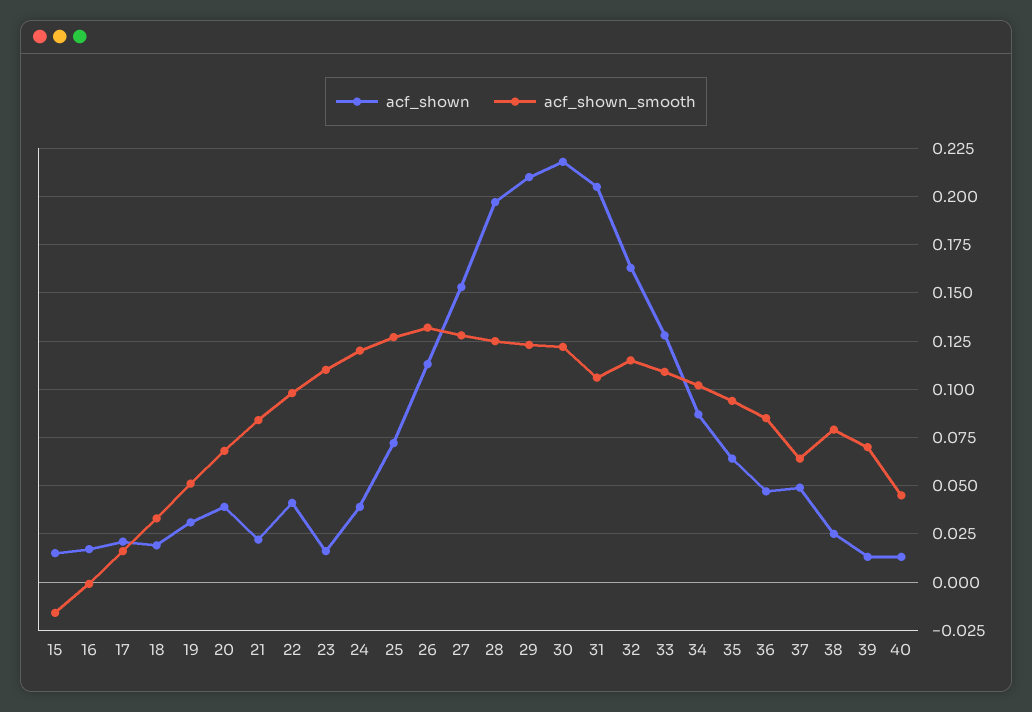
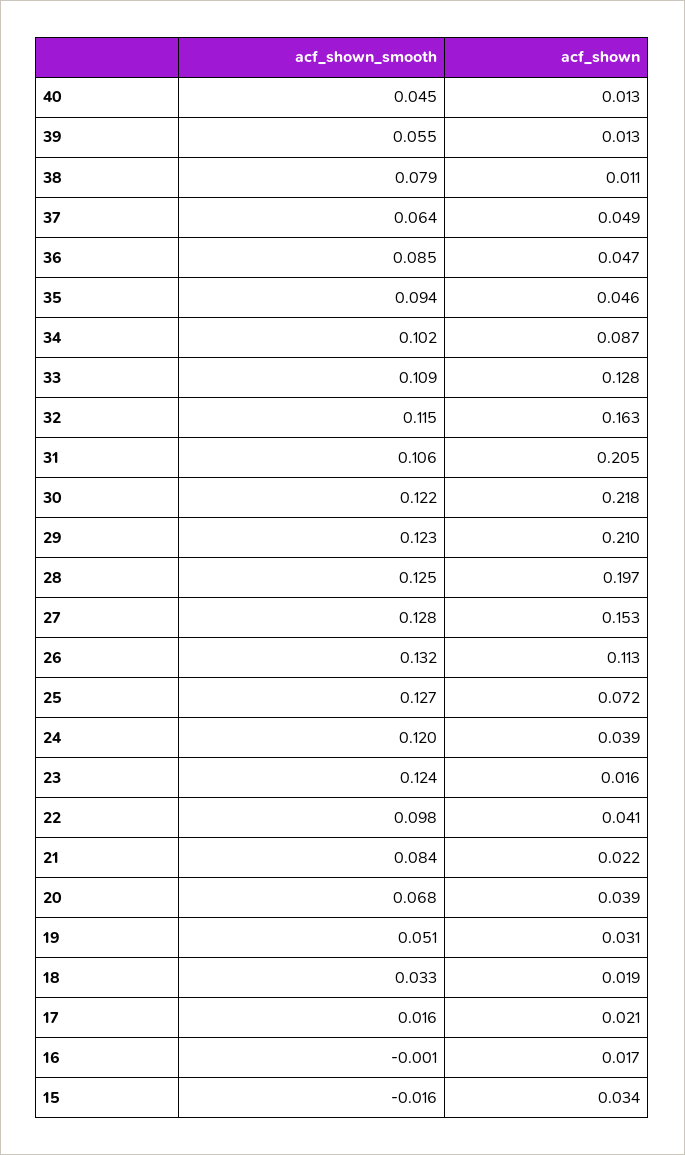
acf_shown, 15: 0.015 -> 0.034
acf_shown_smooth, 23: 0.11 -> 0.124
acf_shown, 35: 0.065 -> 0.046
acf_shown, 38: 0.025 -> 0.011
acf_shown_smooth, 39: 0.07 -> 0.055

